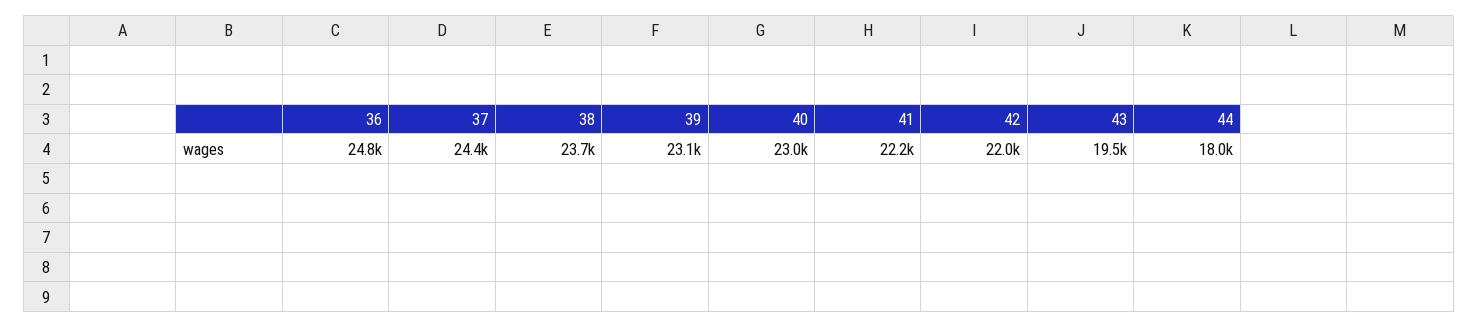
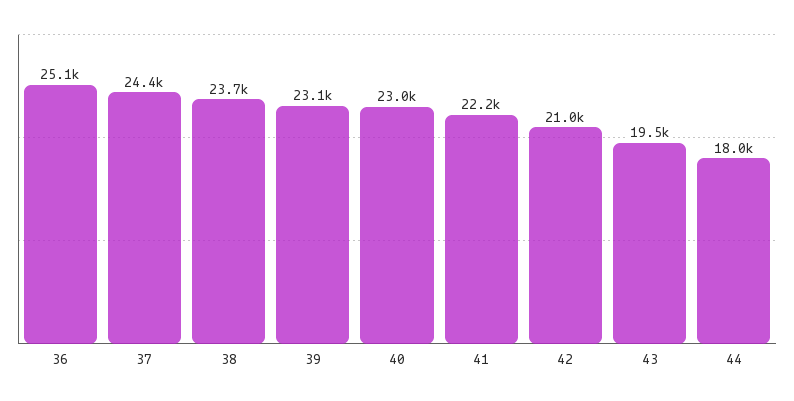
36: 24800 -> 25100
42: 22000 -> 21000

